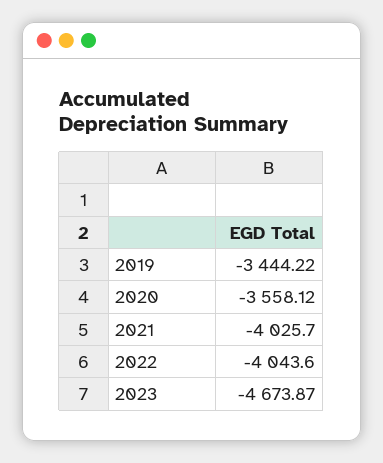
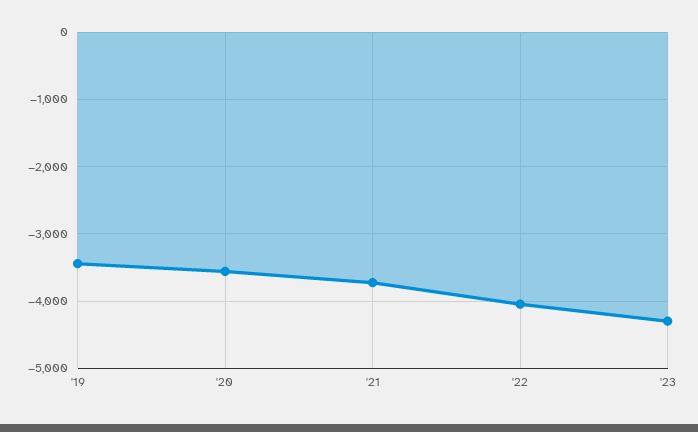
2021: -4025.7 -> -3700
2023: -4673.87 -> -4300

